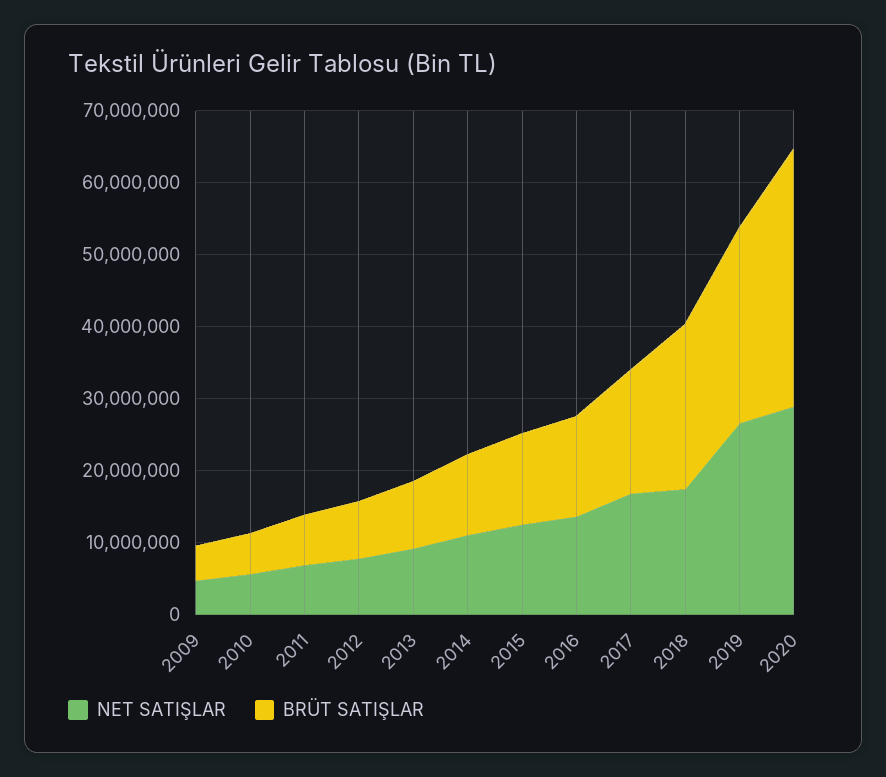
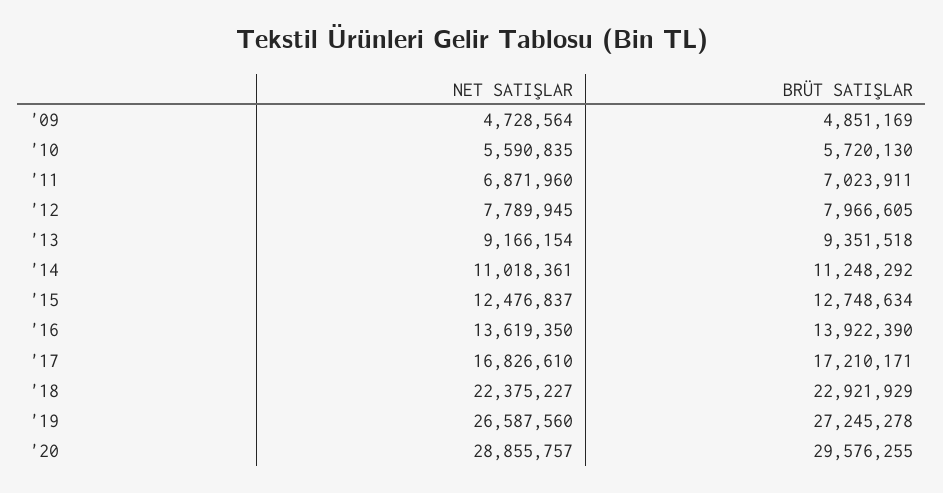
NET SATIŞLAR, 2018: 18000000 -> 22375227
BRÜT SATIŞLAR, 2020: 36000000 -> 29576255

